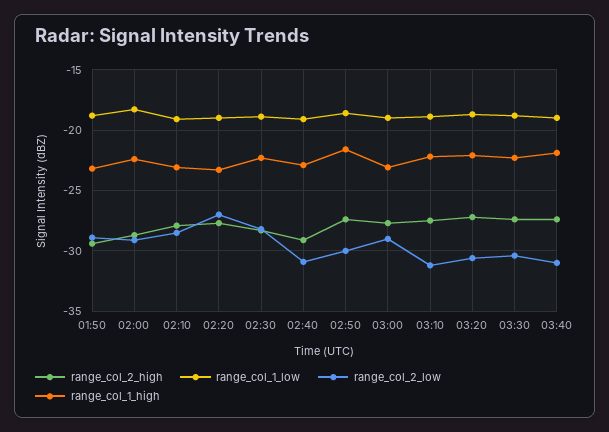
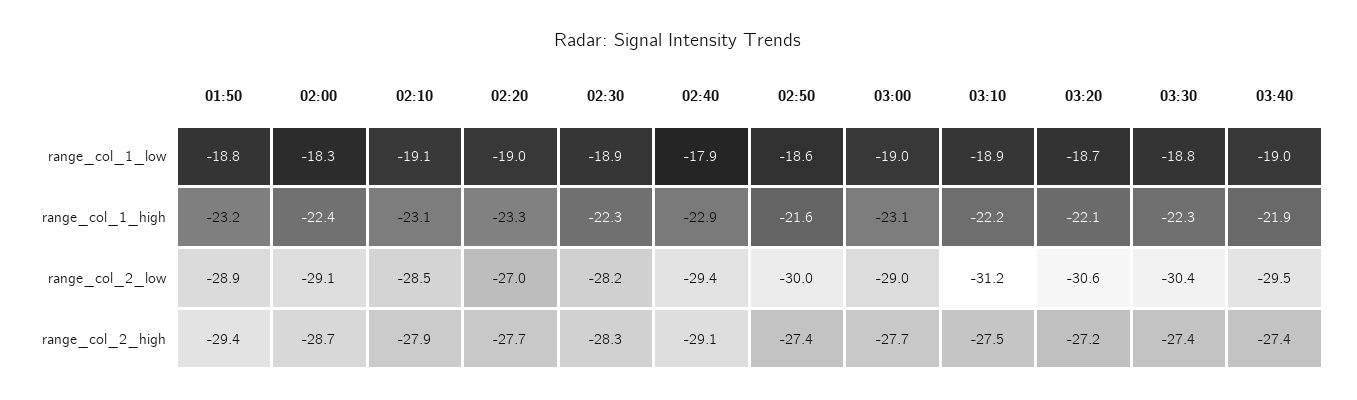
range_col_1_low, 02:40: -19 -> -17.9
range_col_2_low, 02:40: -31 -> -29.4
range_col_2_low, 03:40: -31 -> -29.5

